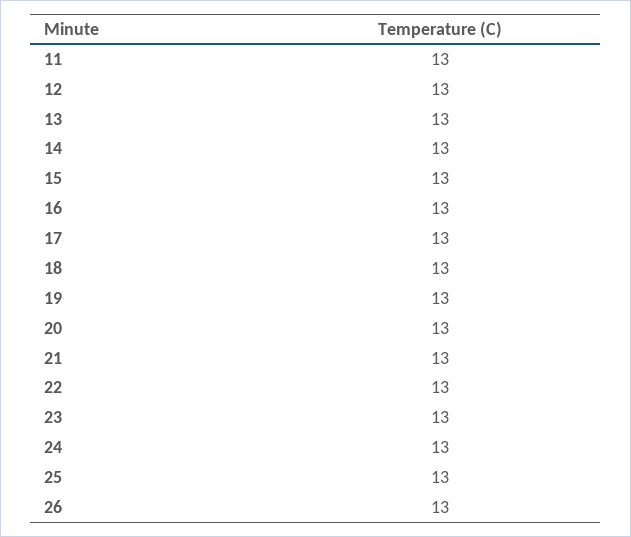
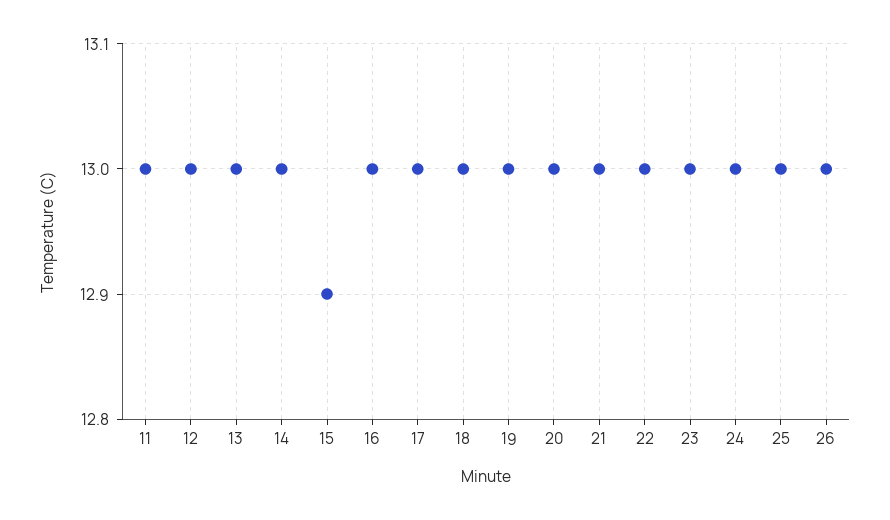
15: 13 -> 12.9

